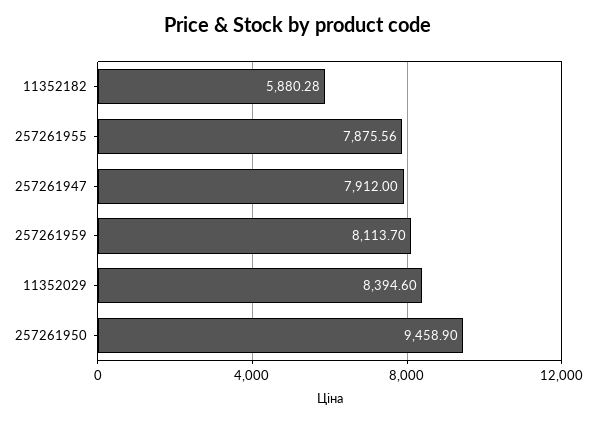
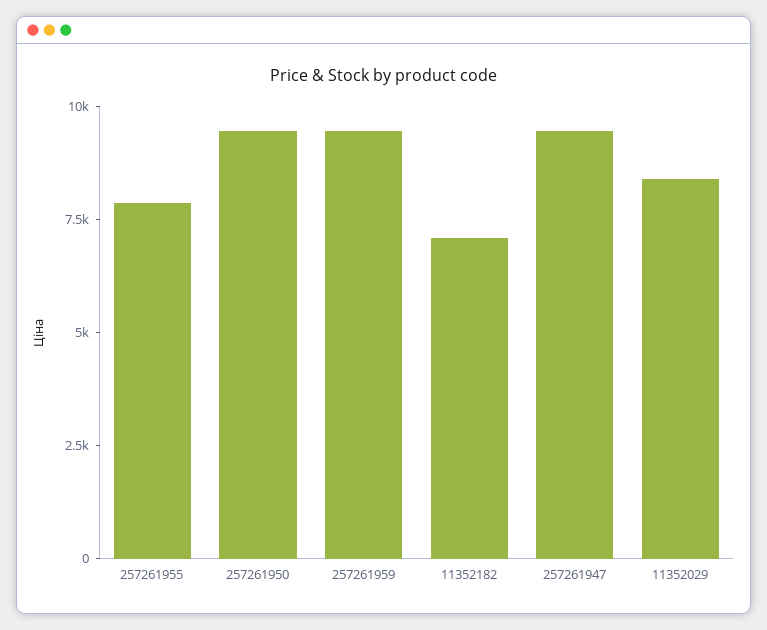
11352182: 5880.28 -> 7000
257261947: 7912 -> 9500
257261959: 8113.7 -> 9500

